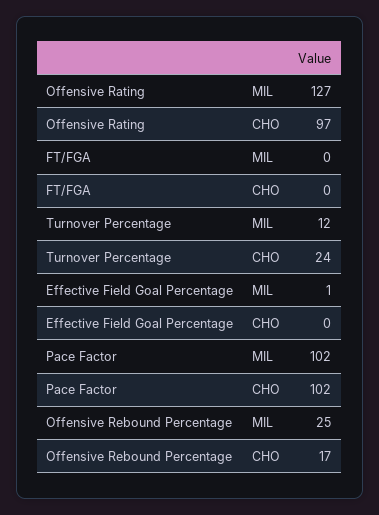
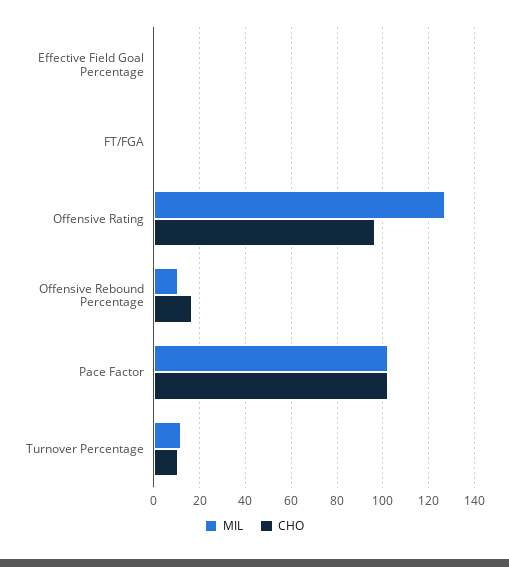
CHO, Turnover Percentage: 24 -> 10
MIL, Offensive Rebound Percentage: 25 -> 10

